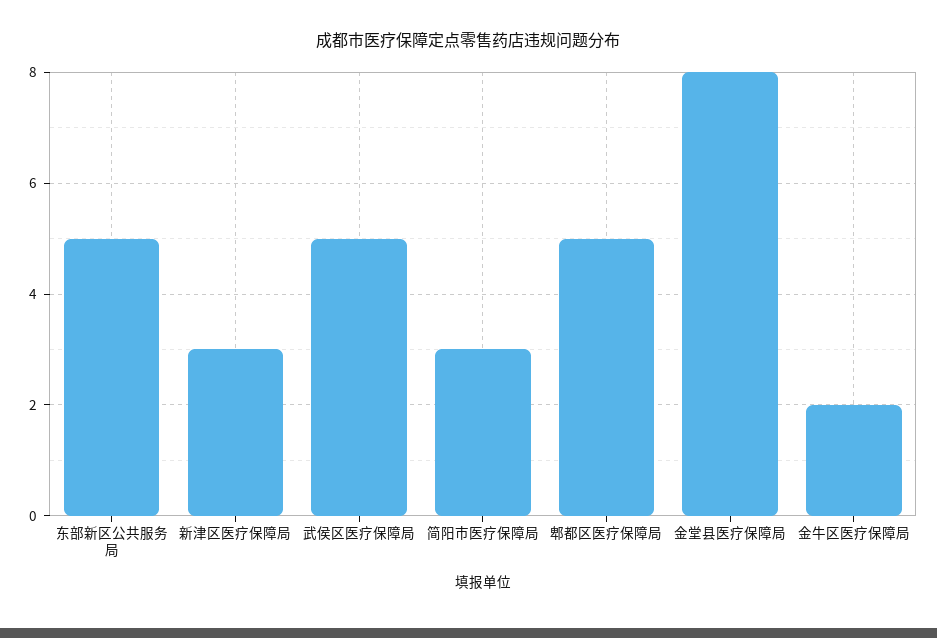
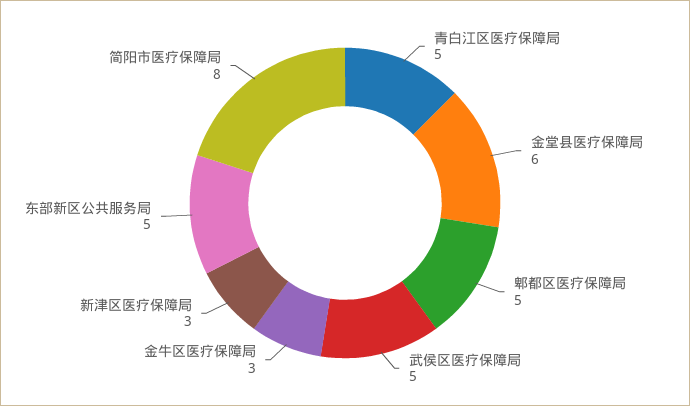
简阳市医疗保障局: 3 -> 8
金堂县医疗保障局: 8 -> 6
金牛区医疗保障局: 2 -> 3
青白江区医疗保障局: none -> 5

